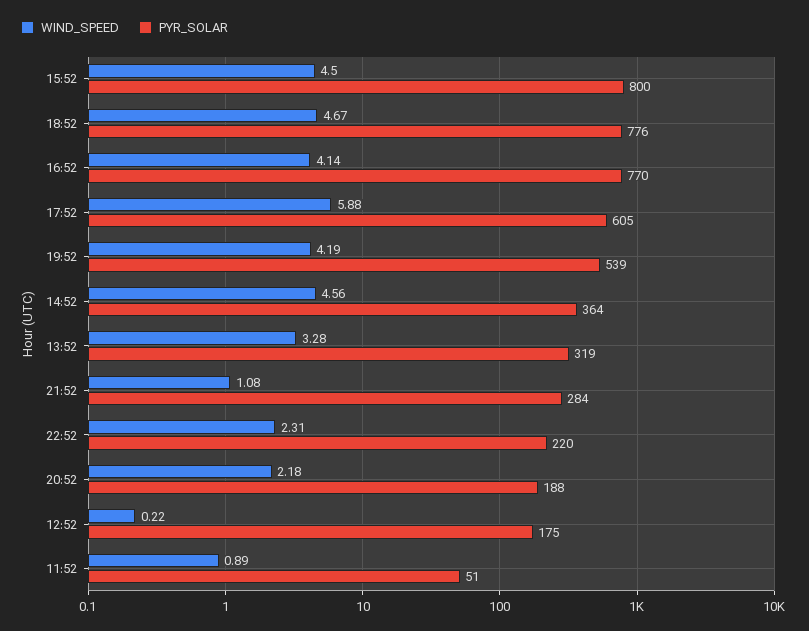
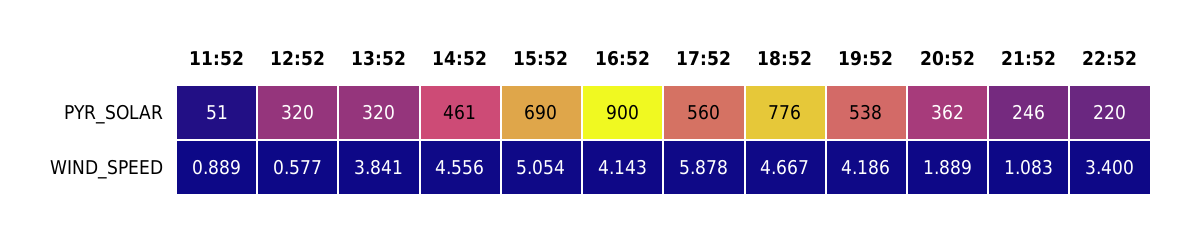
WIND_SPEED, 15:52: 4.5 -> 5.054
PYR_SOLAR, 15:52: 800 -> 690
PYR_SOLAR, 16:52: 770 -> 900
PYR_SOLAR, 17:52: 605 -> 560
PYR_SOLAR, 19:52: 539 -> 538
PYR_SOLAR, 14:52: 364 -> 461
WIND_SPEED, 13:52: 3.28 -> 3.841
PYR_SOLAR, 13:52: 319 -> 320
PYR_SOLAR, 21:52: 284 -> 246
WIND_SPEED, 22:52: 2.31 -> 3.4
WIND_SPEED, 20:52: 2.18 -> 1.889
PYR_SOLAR, 20:52: 188 -> 362
WIND_SPEED, 12:52: 0.22 -> 0.577
PYR_SOLAR, 12:52: 175 -> 320

